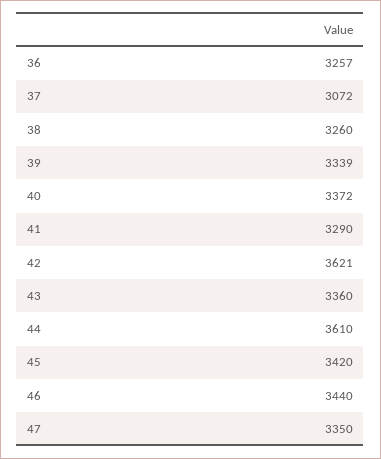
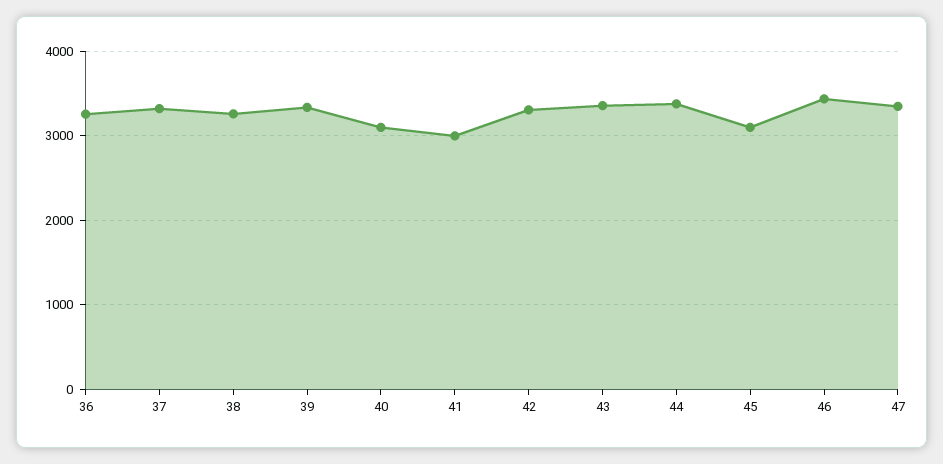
37: 3072 -> 3300
40: 3372 -> 3100
41: 3290 -> 3000
42: 3621 -> 3300
44: 3610 -> 3400
45: 3420 -> 3100

